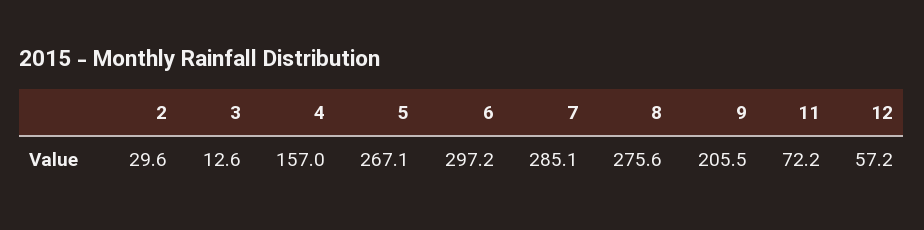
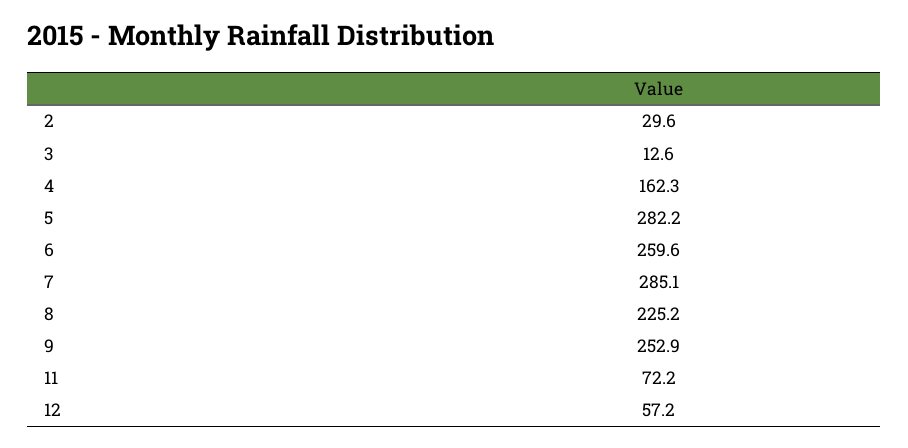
4: 157 -> 162.3
5: 267.1 -> 282.2
6: 297.2 -> 259.6
8: 275.6 -> 225.2
9: 205.5 -> 252.9

